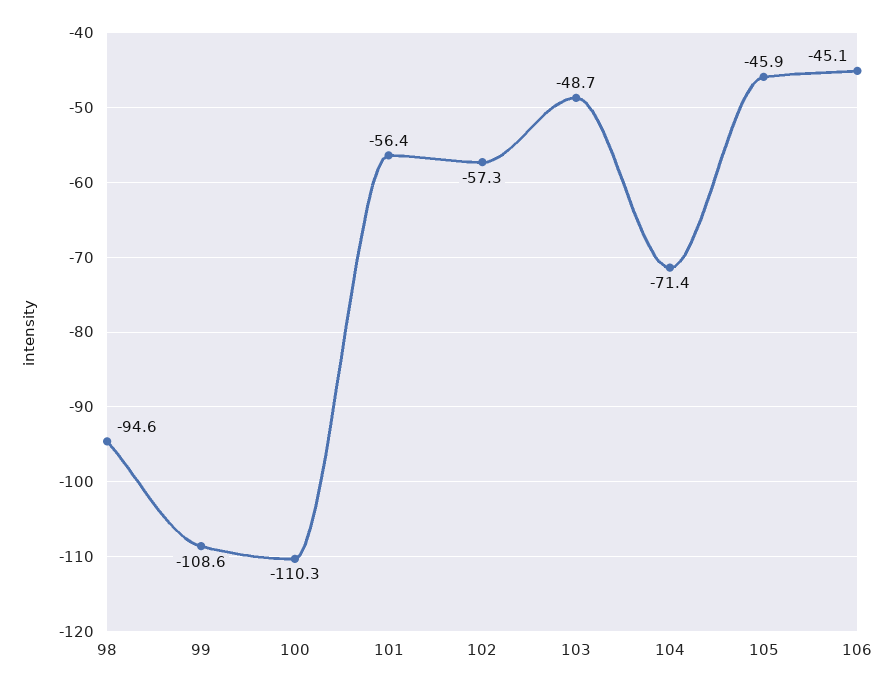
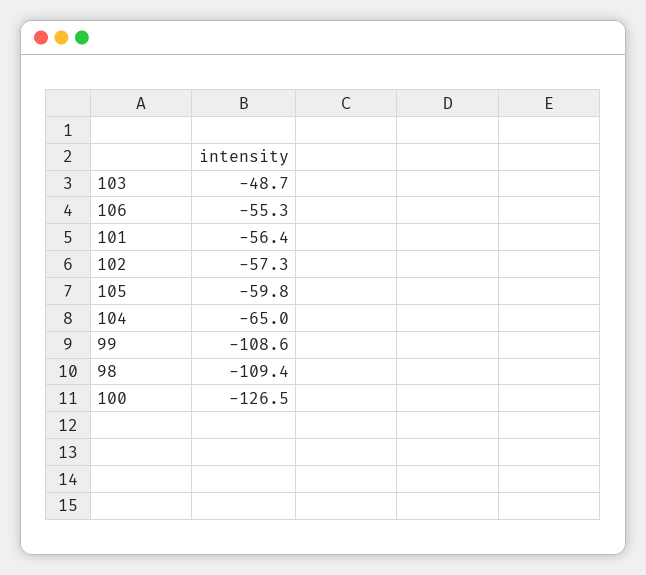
98: -94.6 -> -109.4
100: -110.3 -> -126.5
104: -71.4 -> -65
105: -45.9 -> -59.8
106: -45.1 -> -55.3

